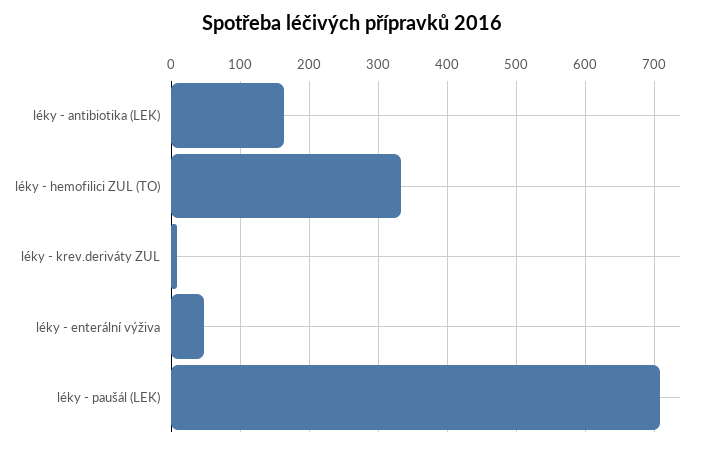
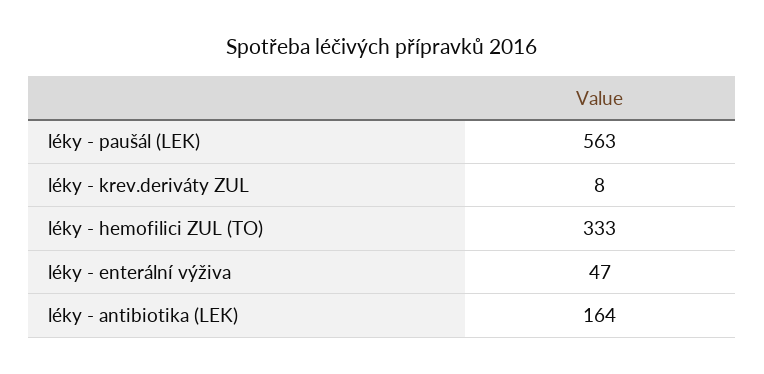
léky - paušál (LEK): 710 -> 563

